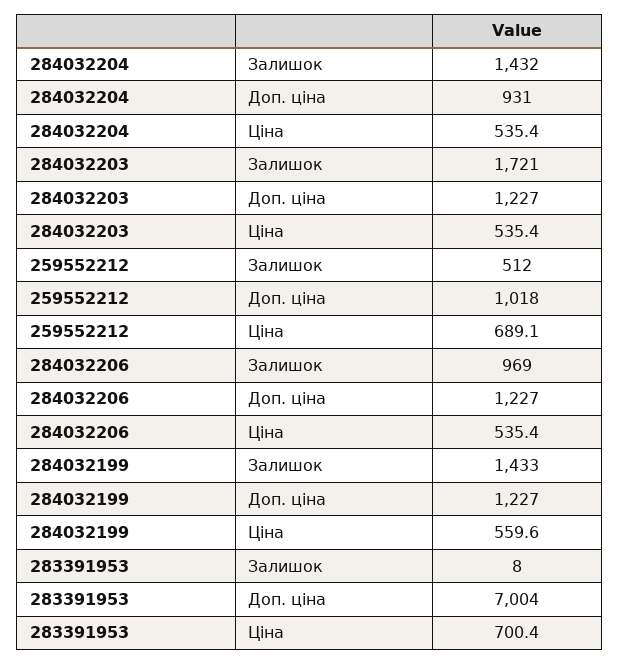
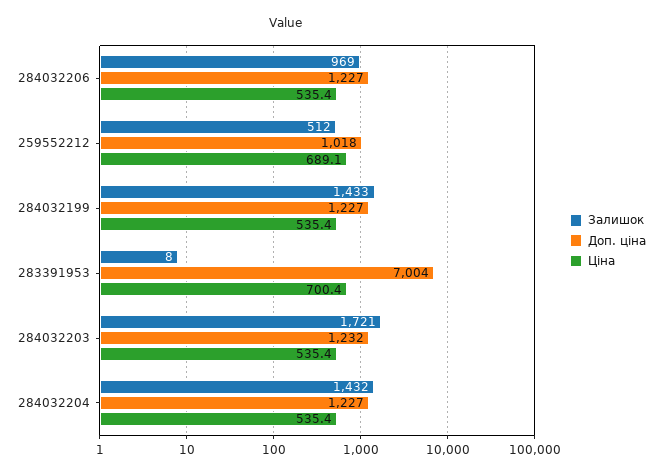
Доп. ціна, 284032204: 931 -> 1227
Доп. ціна, 284032203: 1227 -> 1232
Ціна, 284032199: 559.6 -> 535.4

